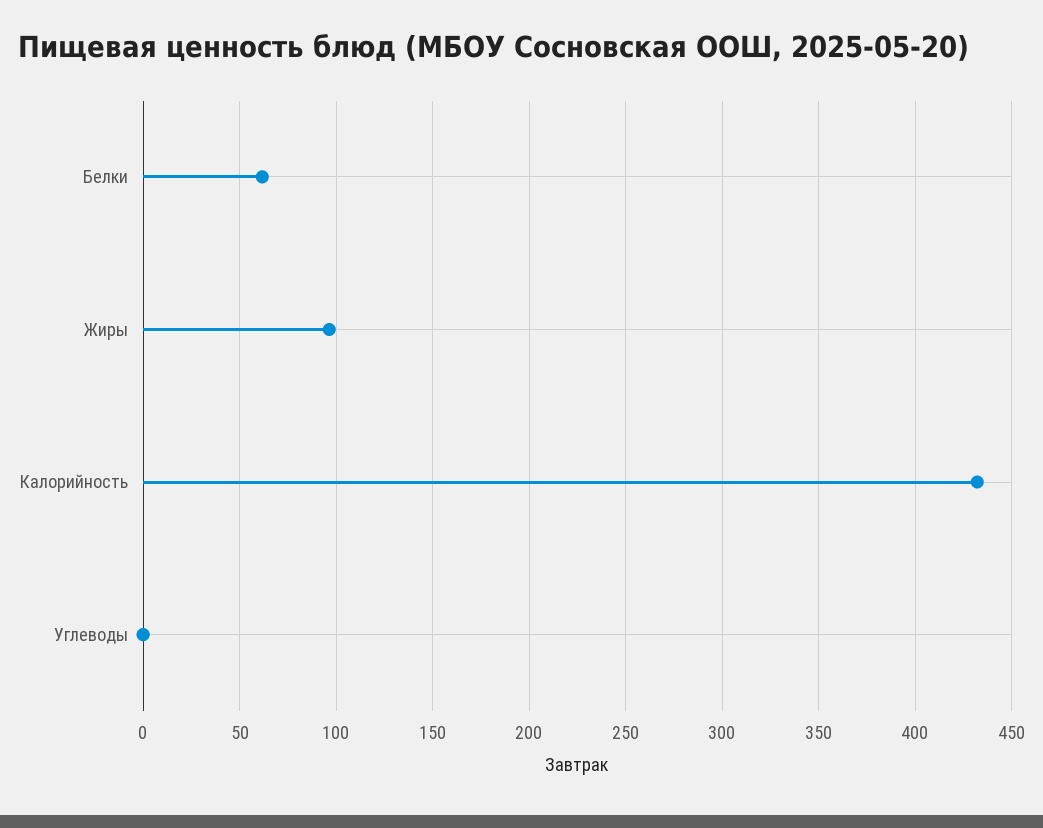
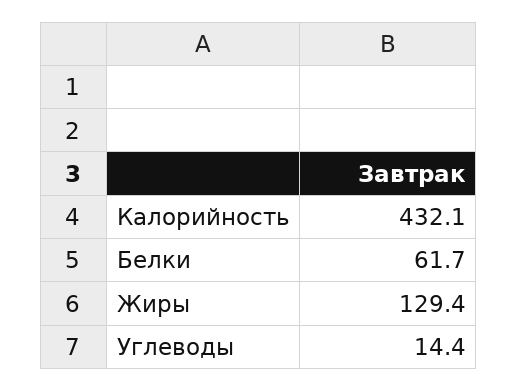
Жиры: 95 -> 129.4
Углеводы: 0 -> 14.4

